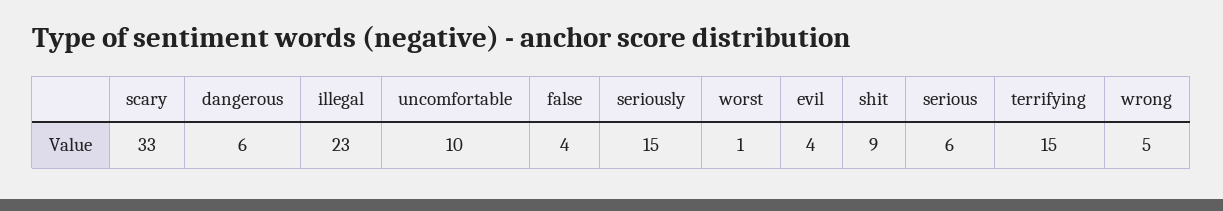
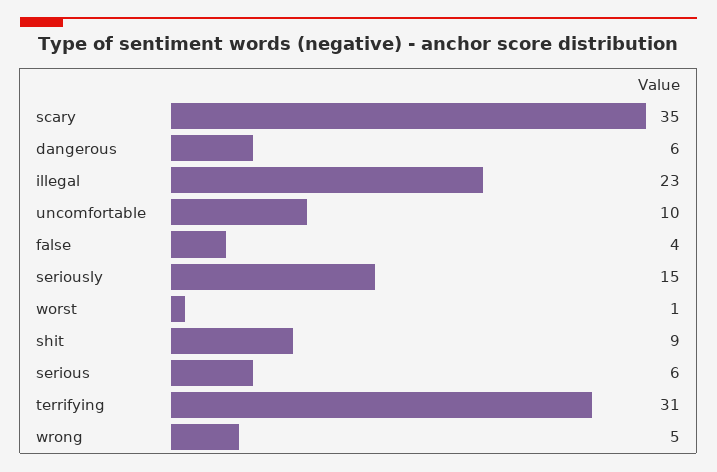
scary: 33 -> 35
evil: 4 -> none
terrifying: 15 -> 31

